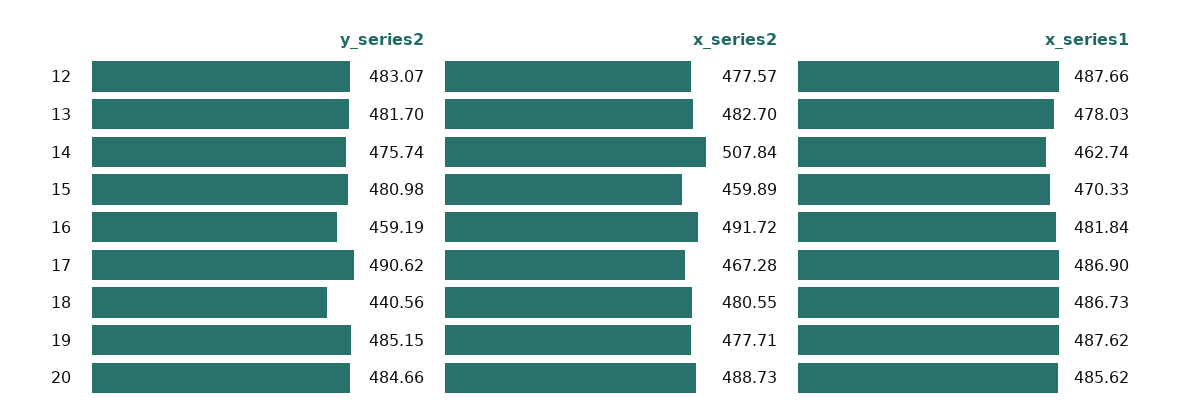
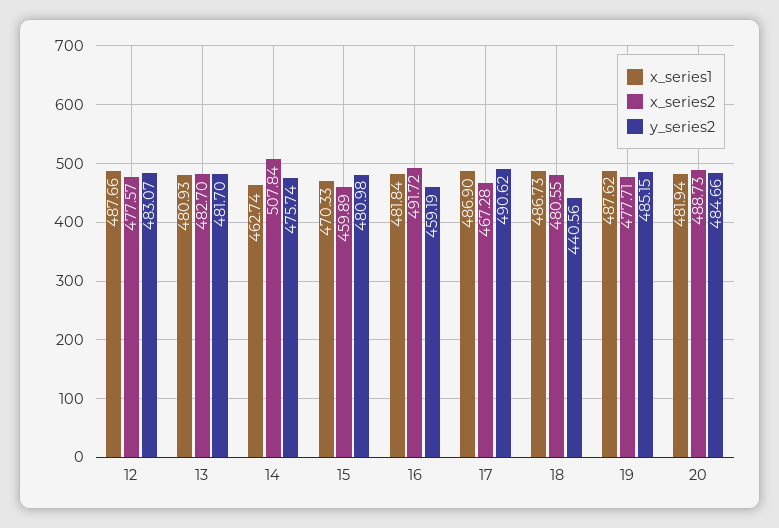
x_series1, 13: 478.03 -> 480.93
x_series1, 20: 485.62 -> 481.94

